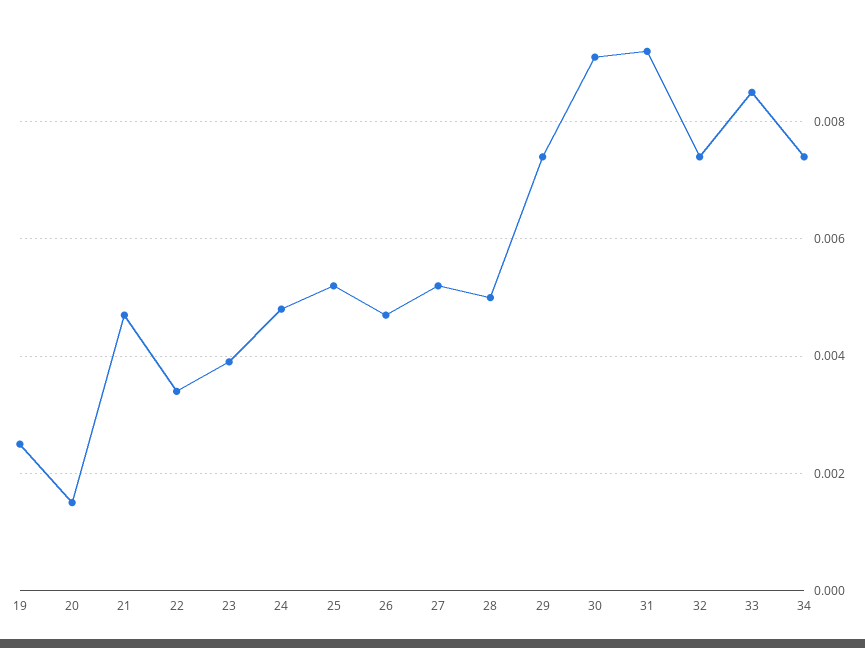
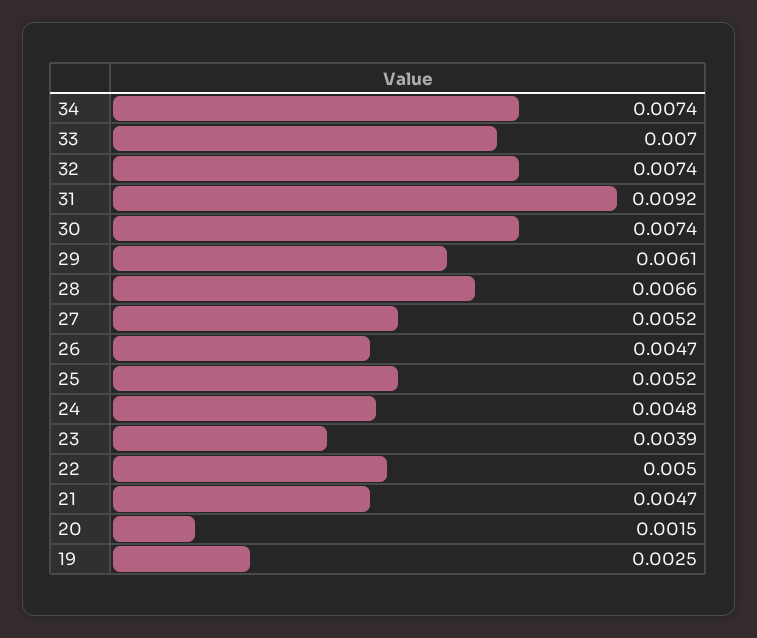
22: 0.0035 -> 0.005
28: 0.005 -> 0.0066
29: 0.0075 -> 0.0061
30: 0.009 -> 0.0074
33: 0.0085 -> 0.007

